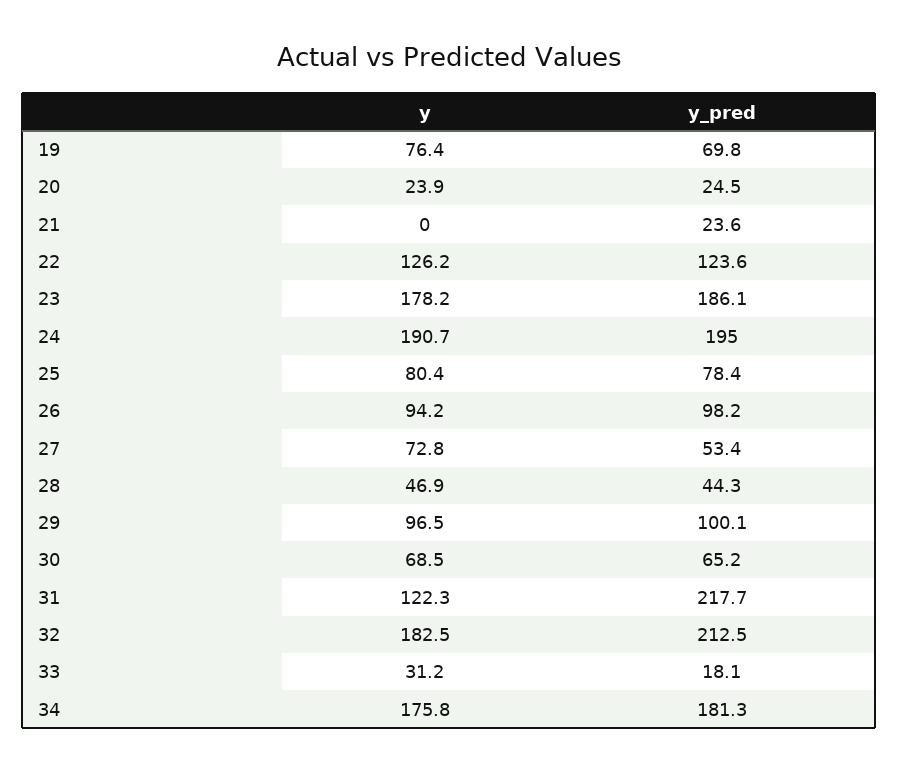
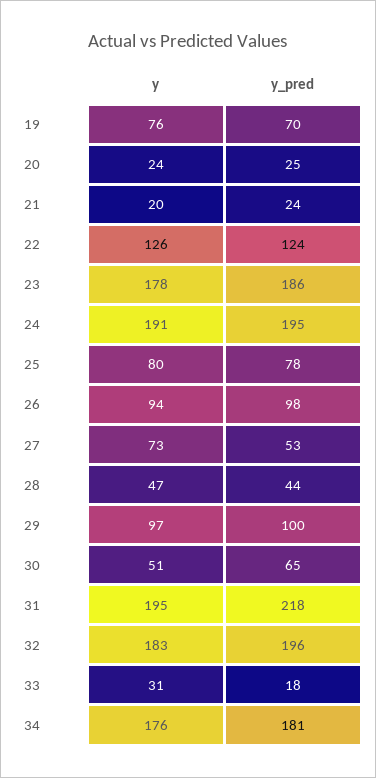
y, 21: 0 -> 20
y, 30: 68.5 -> 51
y, 31: 122.3 -> 195
y_pred, 32: 212.5 -> 196

